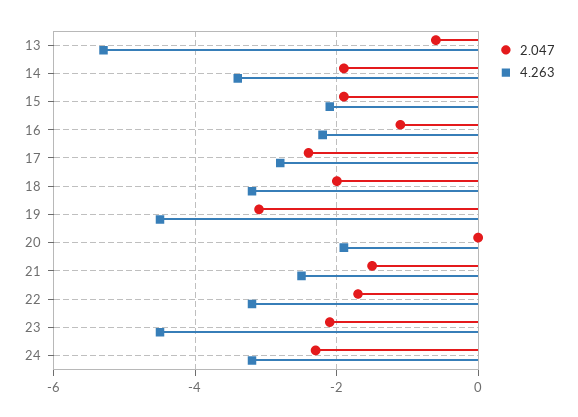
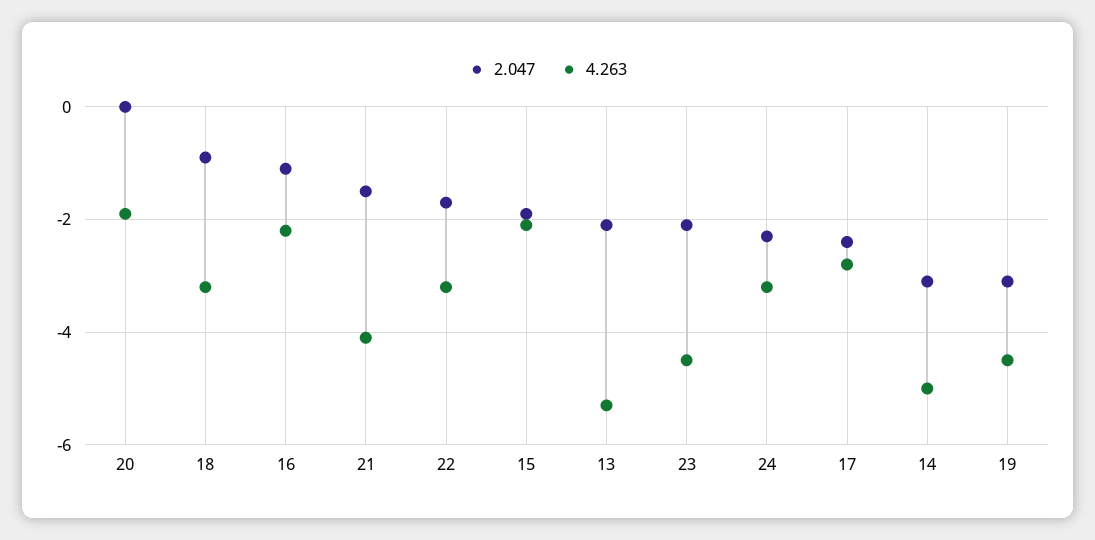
2.047, 13: -0.5 -> -2
2.047, 14: -2 -> -3
4.263, 14: -3.5 -> -5
2.047, 18: -2 -> -1
4.263, 21: -2.5 -> -4

